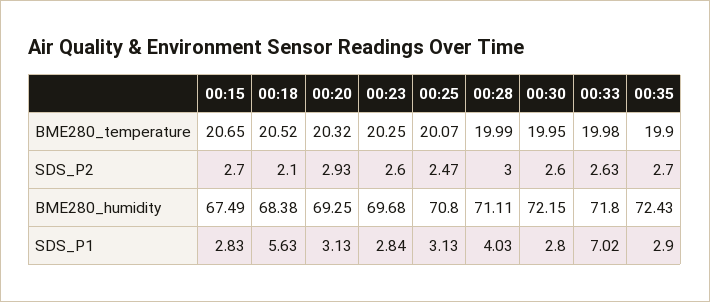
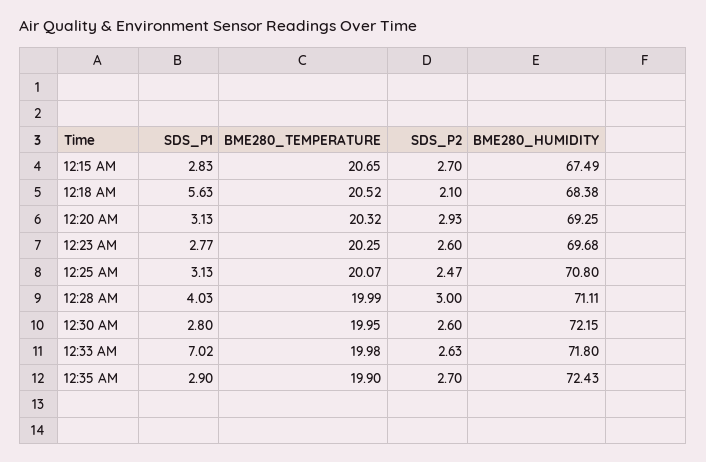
00:23, SDS_P1: 2.84 -> 2.77

